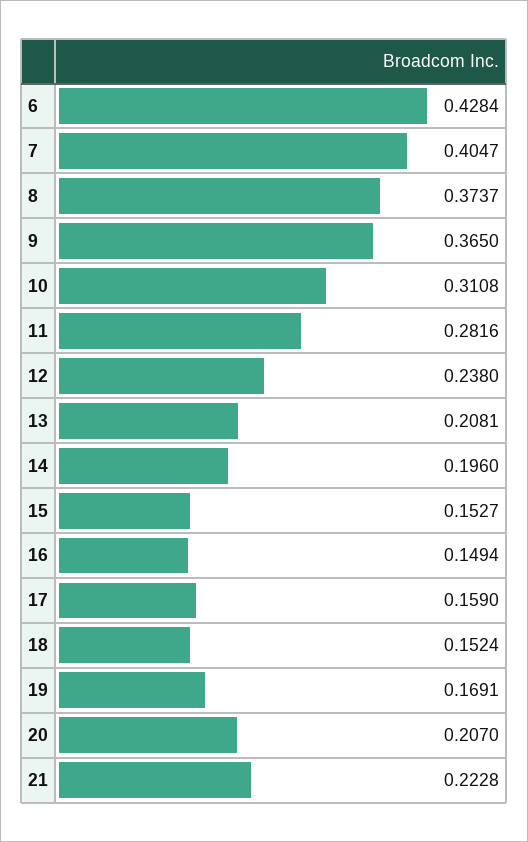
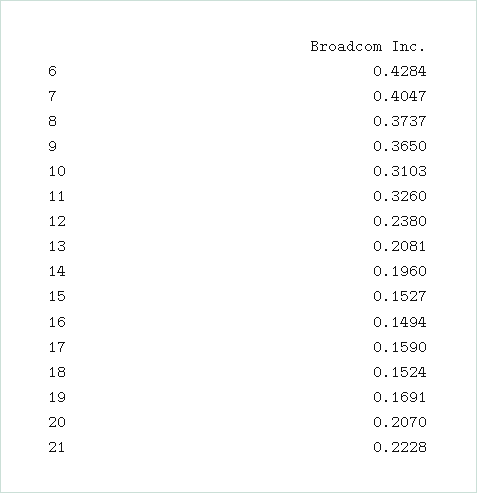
10: 0.3108 -> 0.3103
11: 0.2816 -> 0.326

